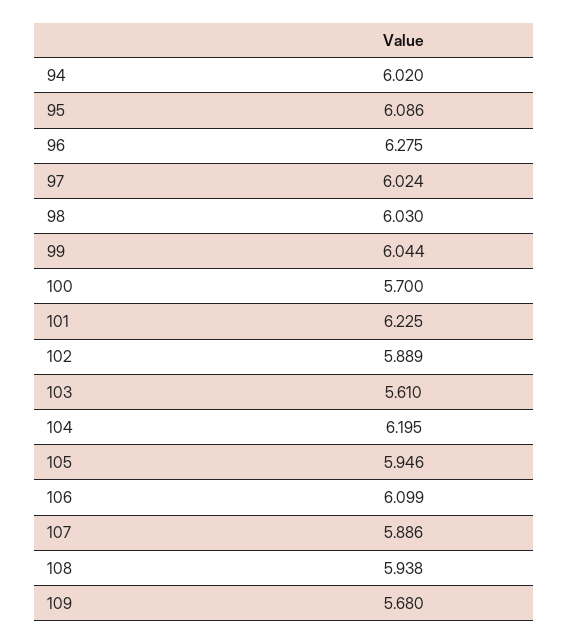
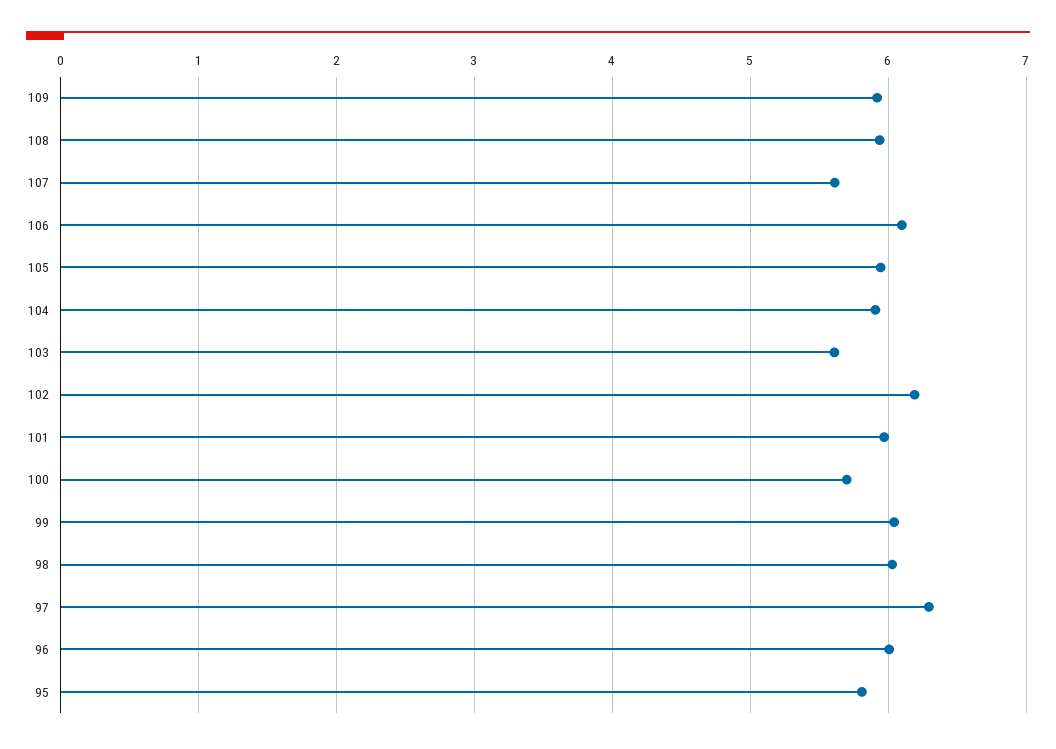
94: 6.02 -> none
95: 6.086 -> 5.8
96: 6.275 -> 6
97: 6.024 -> 6.3
101: 6.225 -> 6
102: 5.889 -> 6.2
104: 6.195 -> 5.9
107: 5.886 -> 5.6
109: 5.68 -> 5.9

